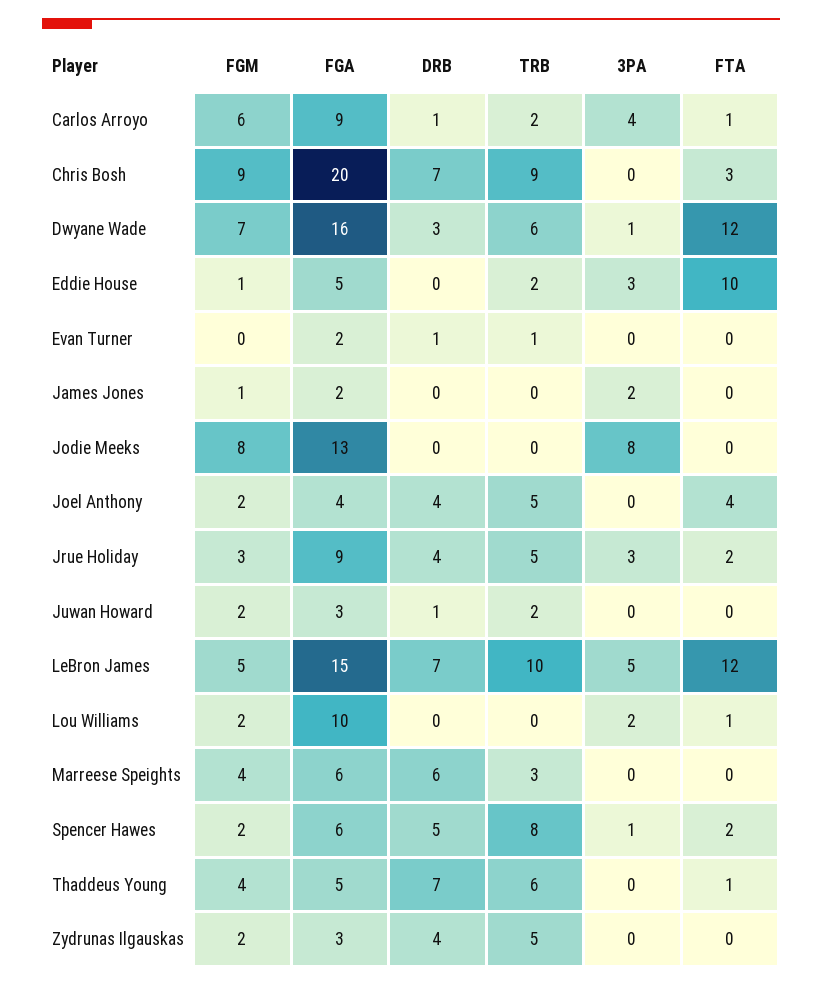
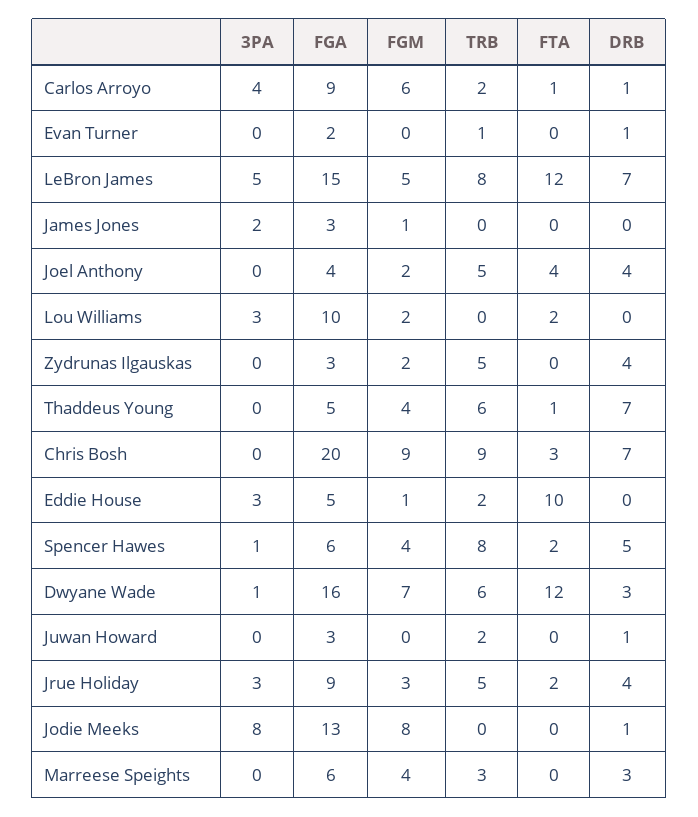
FGA, James Jones: 2 -> 3
DRB, Jodie Meeks: 0 -> 1
FGM, Juwan Howard: 2 -> 0
TRB, LeBron James: 10 -> 8
3PA, Lou Williams: 2 -> 3
FTA, Lou Williams: 1 -> 2
DRB, Marreese Speights: 6 -> 3
FGM, Spencer Hawes: 2 -> 4

